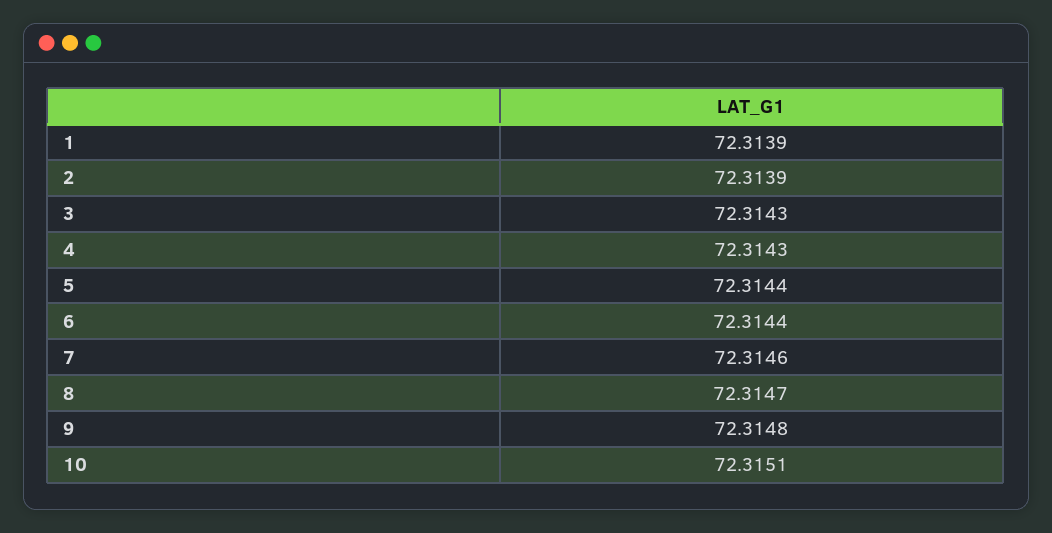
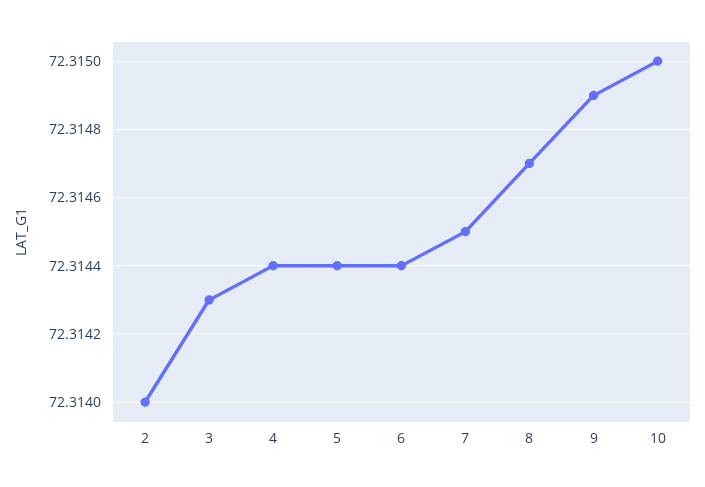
1: 72.3139 -> none
2: 72.3139 -> 72.314
4: 72.3143 -> 72.3144
7: 72.3146 -> 72.3145
9: 72.3148 -> 72.3149
10: 72.3151 -> 72.315

